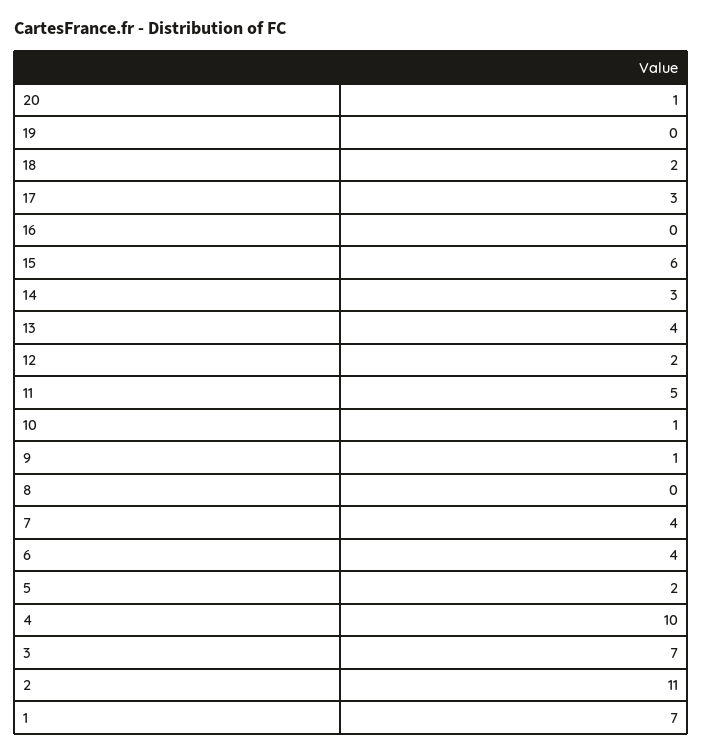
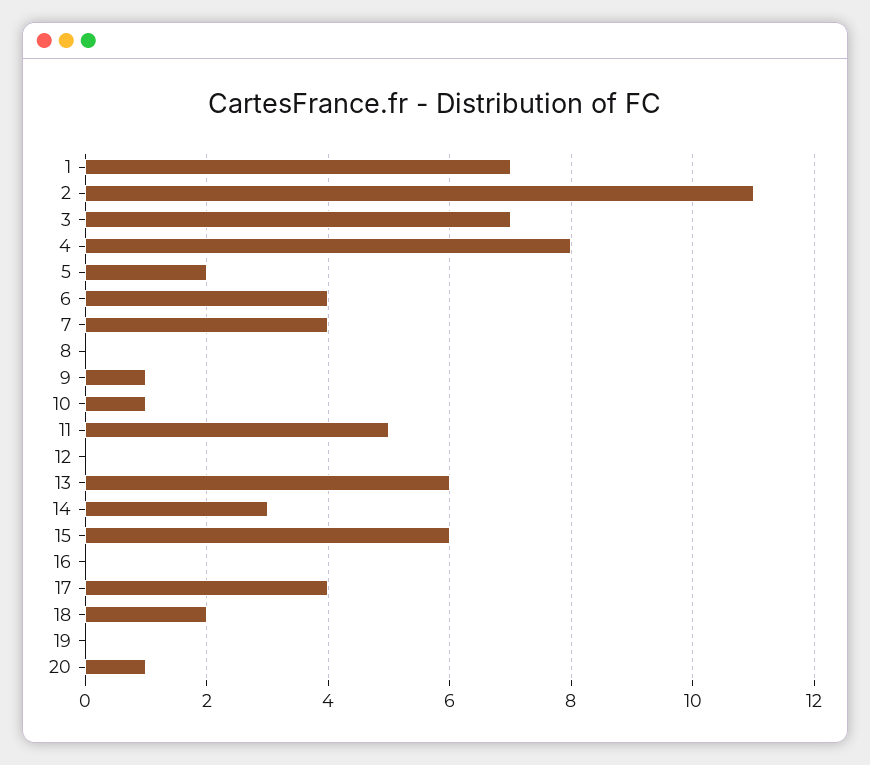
17: 3 -> 4
13: 4 -> 6
12: 2 -> 0
4: 10 -> 8

